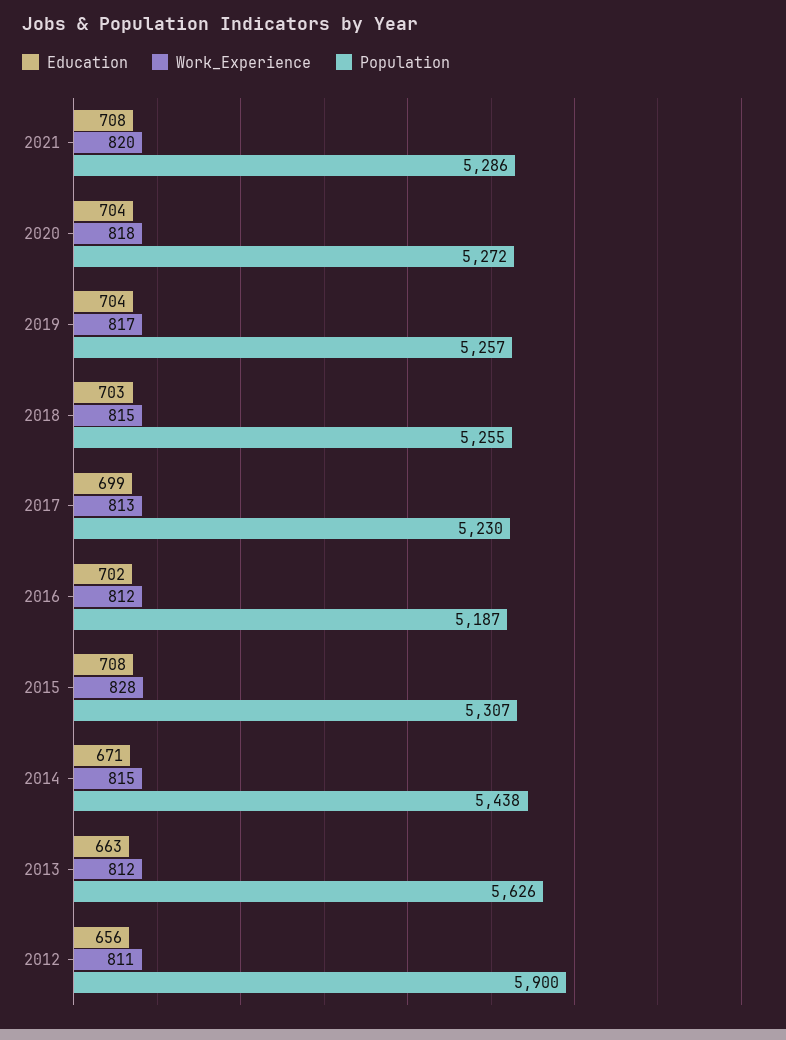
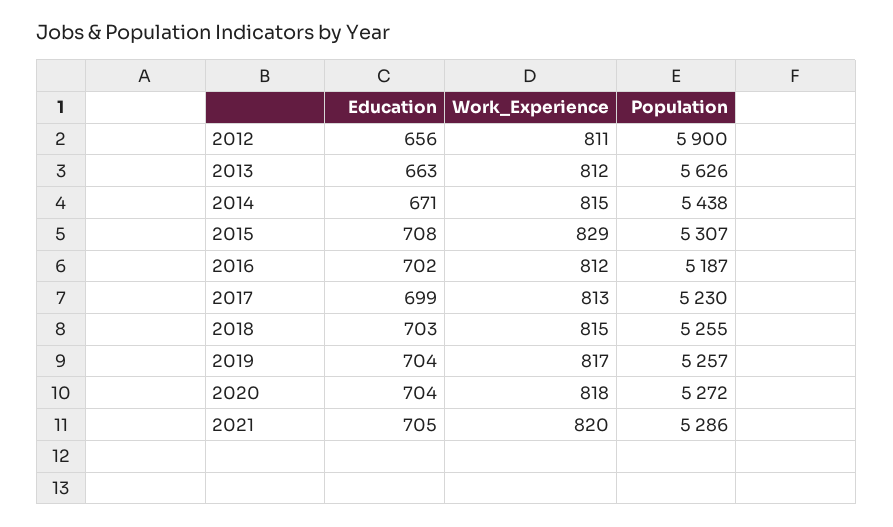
Education, 2021: 708 -> 705
Work_Experience, 2015: 828 -> 829

